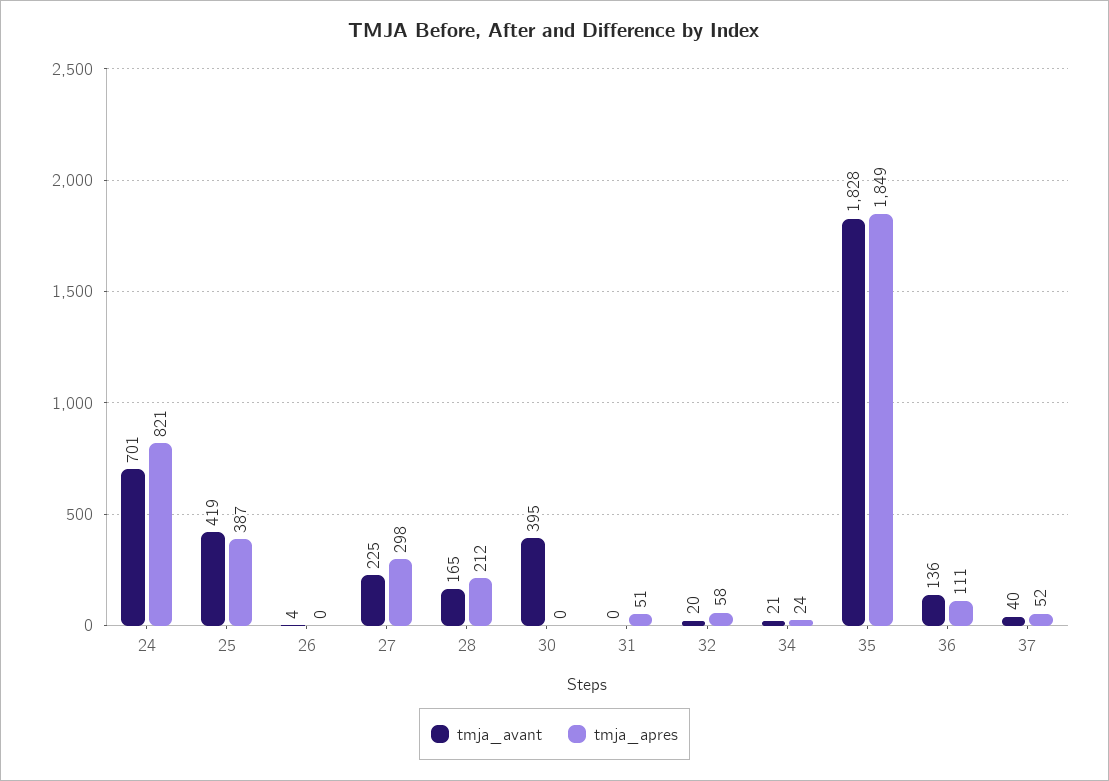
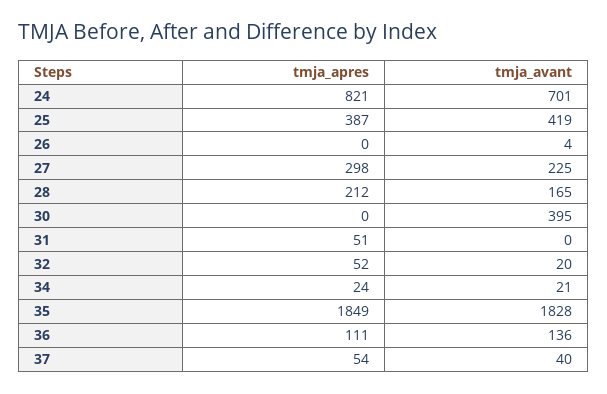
tmja_apres, 32: 58 -> 52
tmja_apres, 37: 52 -> 54

